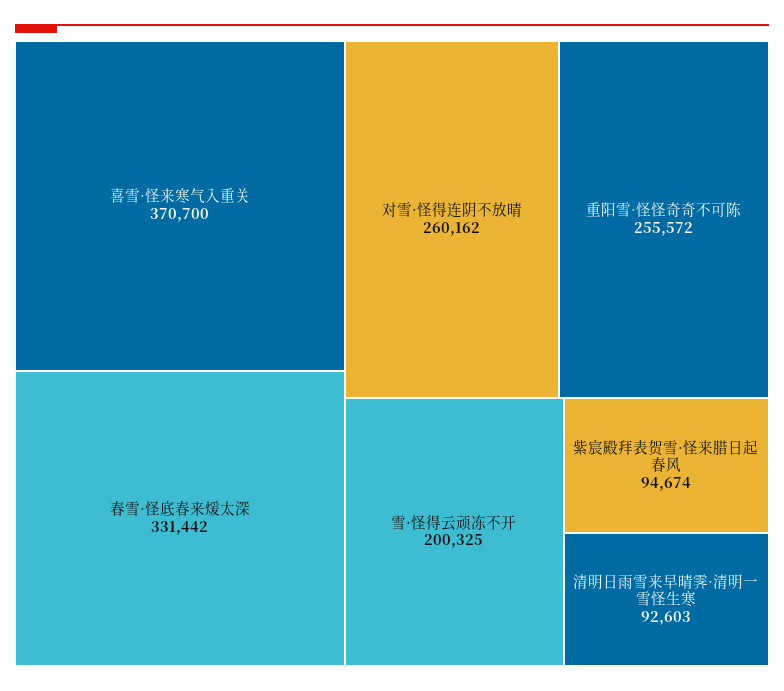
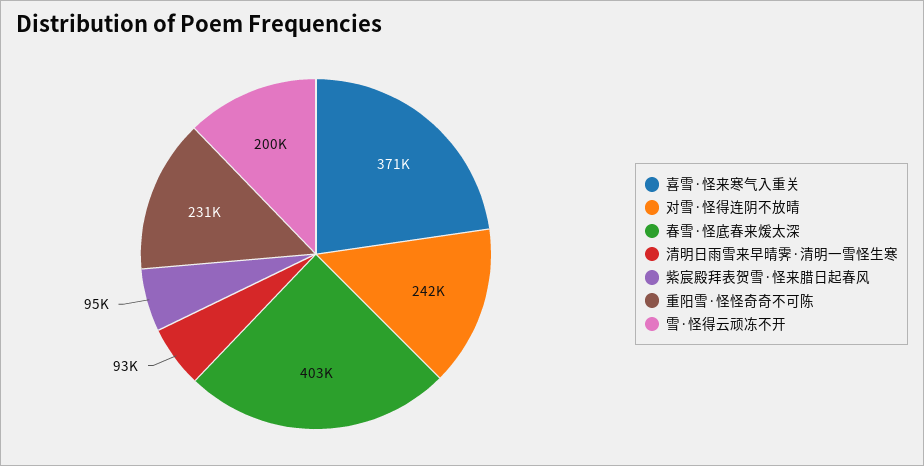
春雪·怪底春来煖太深: 331442 -> 403000
对雪·怪得连阴不放晴: 260162 -> 242000
重阳雪·怪怪奇奇不可陈: 255572 -> 231000

